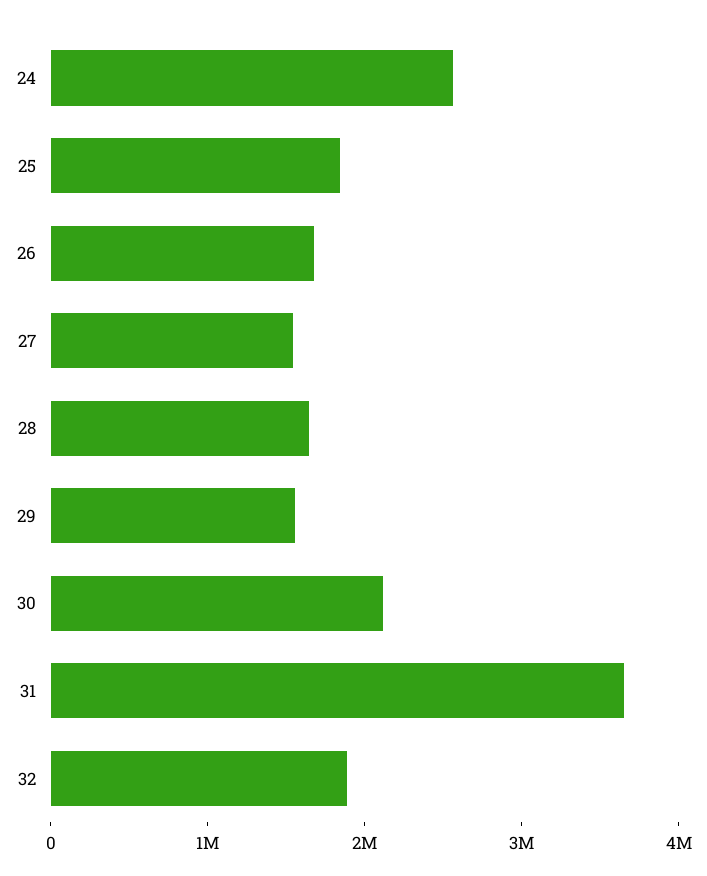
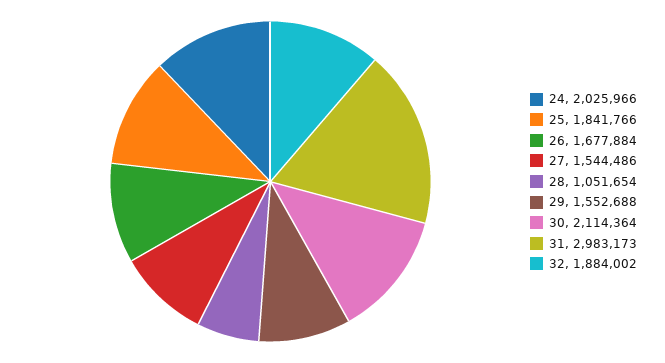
24: 2600000 -> 2025966
28: 1600000 -> 1051654
31: 3600000 -> 2983173

